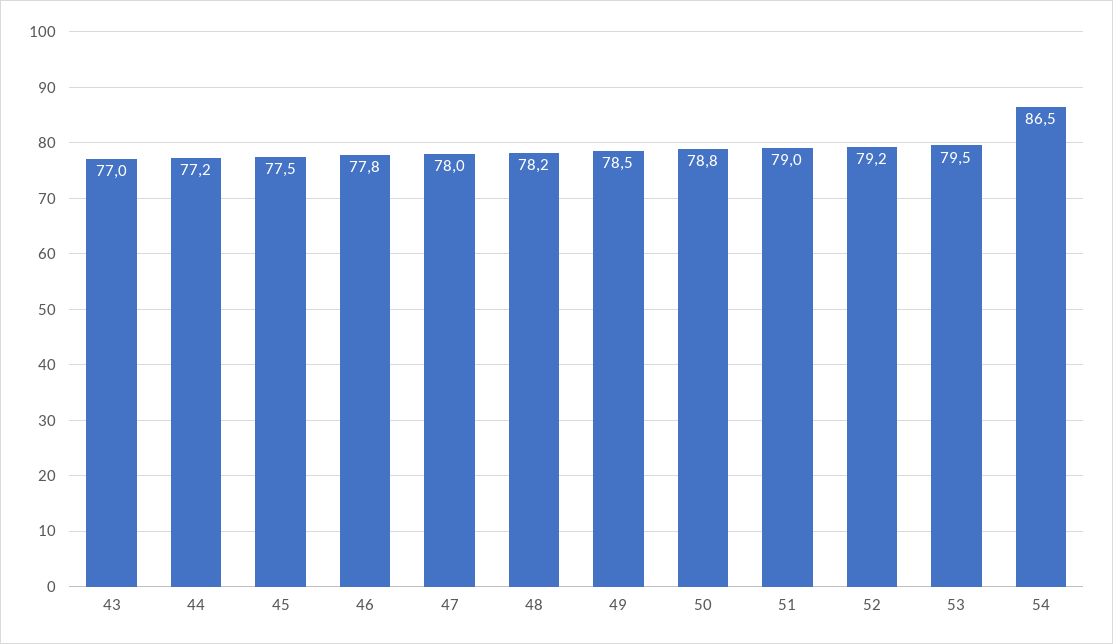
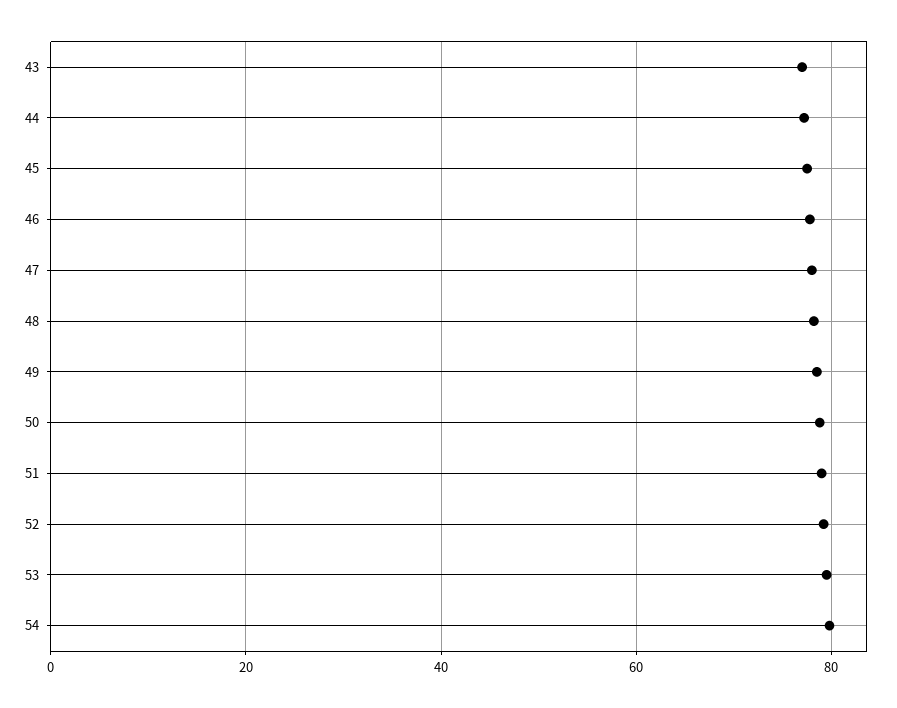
54: 86.5 -> 80

